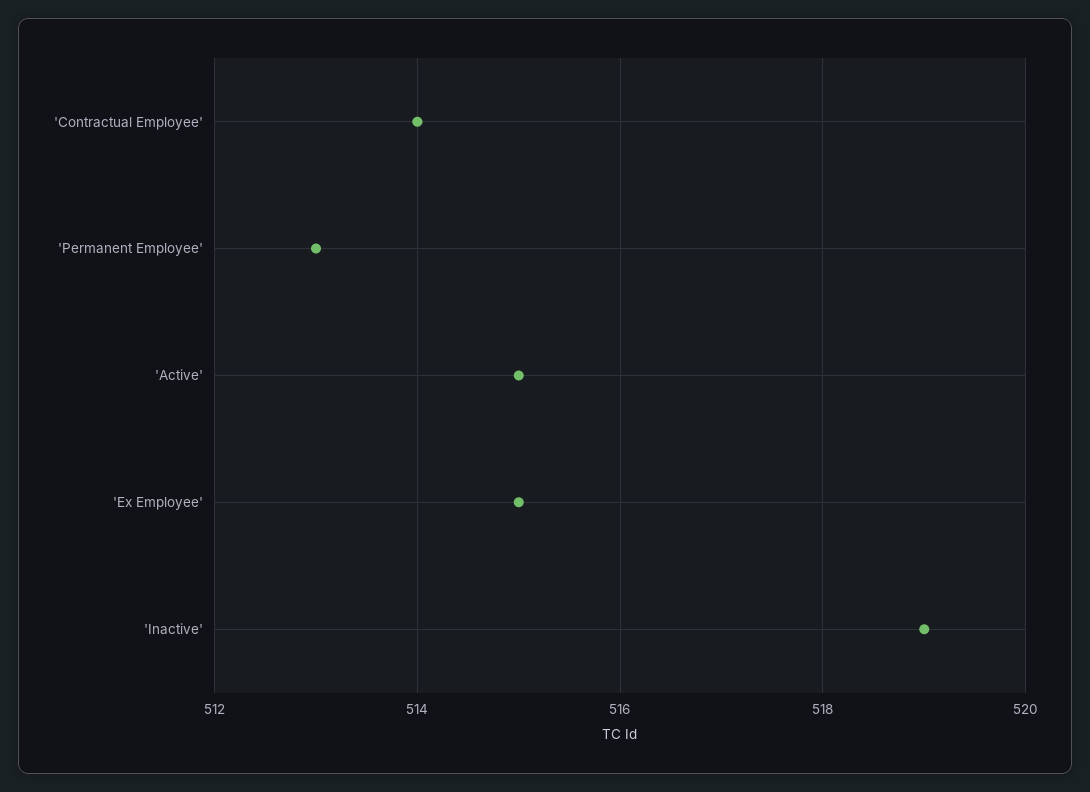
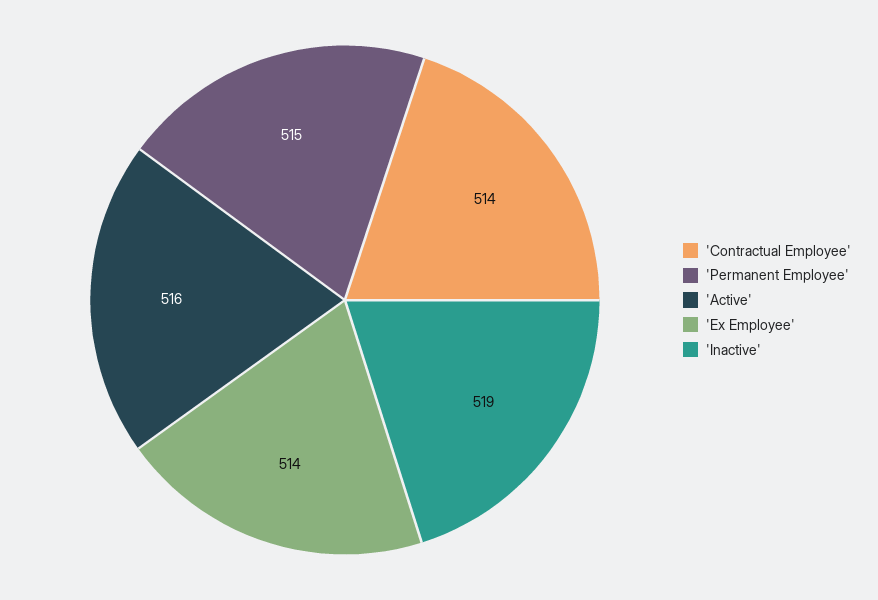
'Permanent Employee': 513 -> 515
'Active': 515 -> 516
'Ex Employee': 515 -> 514

